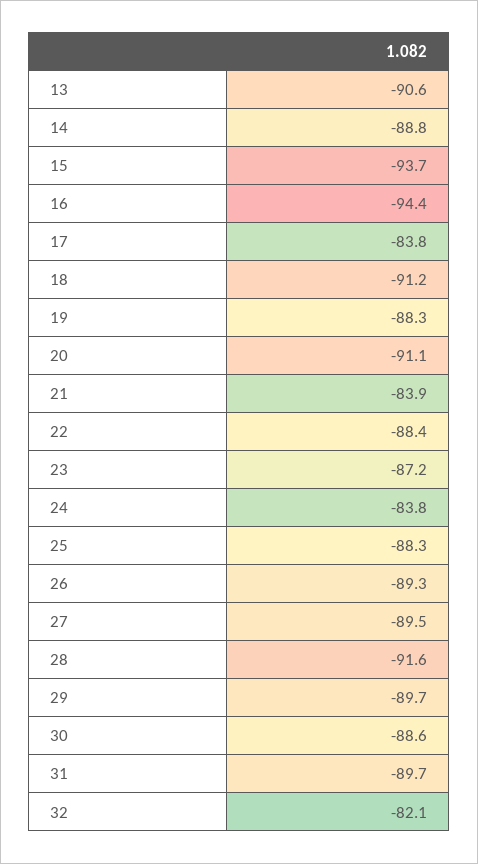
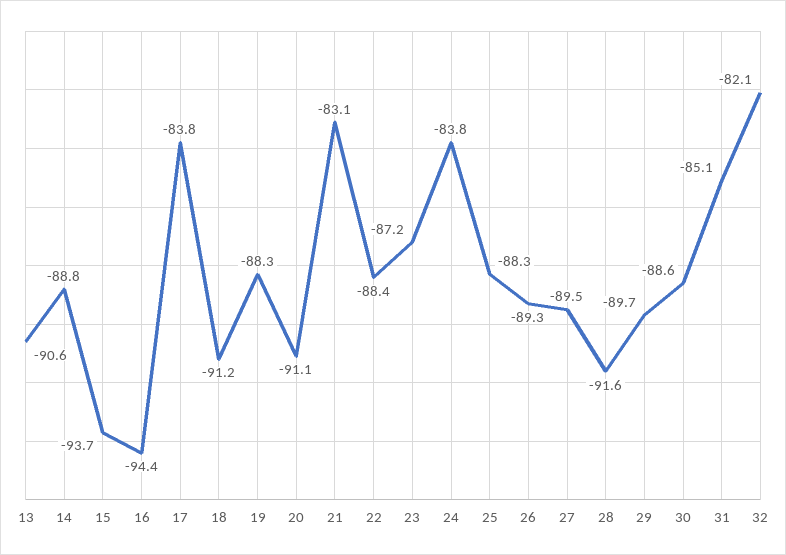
21: -83.9 -> -83.1
31: -89.7 -> -85.1

